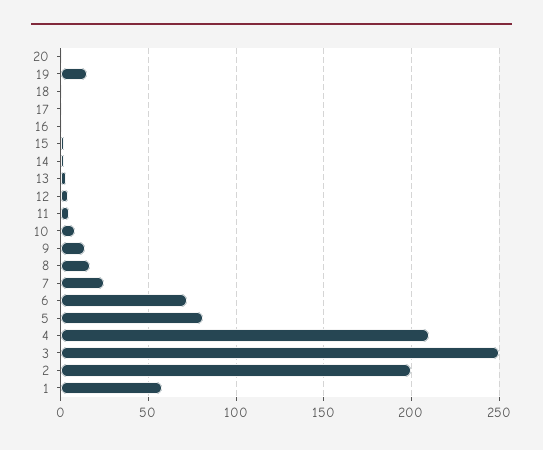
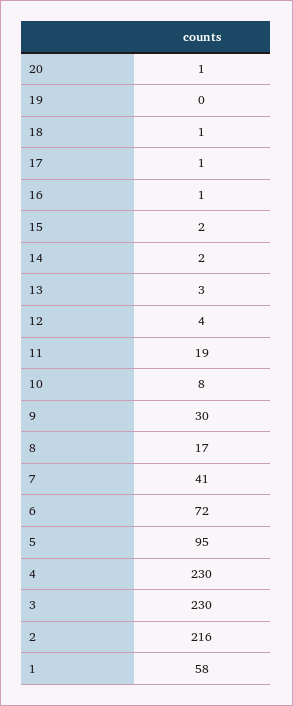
19: 15 -> 0
11: 5 -> 19
9: 15 -> 30
7: 25 -> 41
5: 80 -> 95
4: 210 -> 230
3: 250 -> 230
2: 200 -> 216

